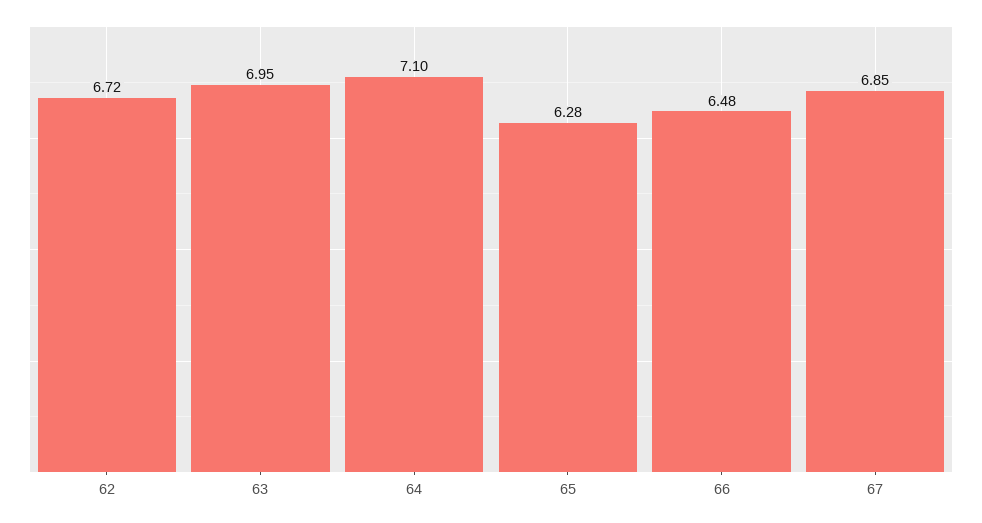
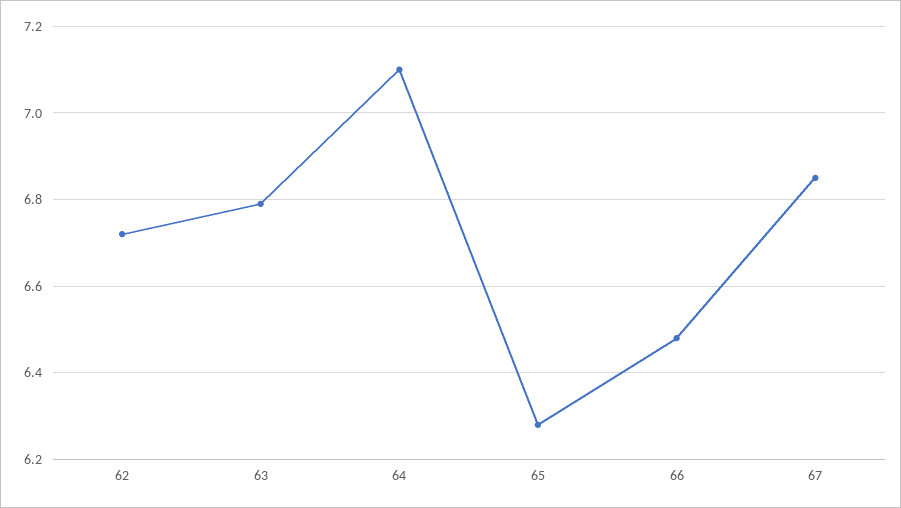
63: 6.95 -> 6.8

